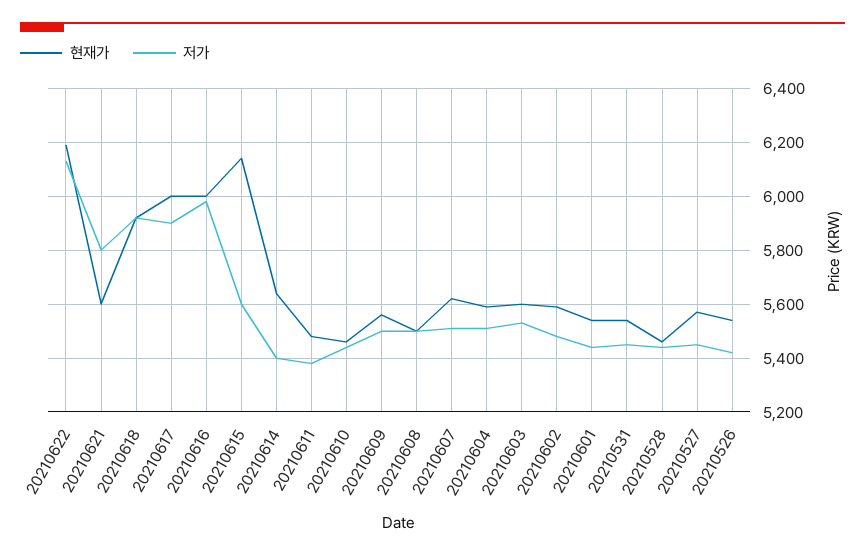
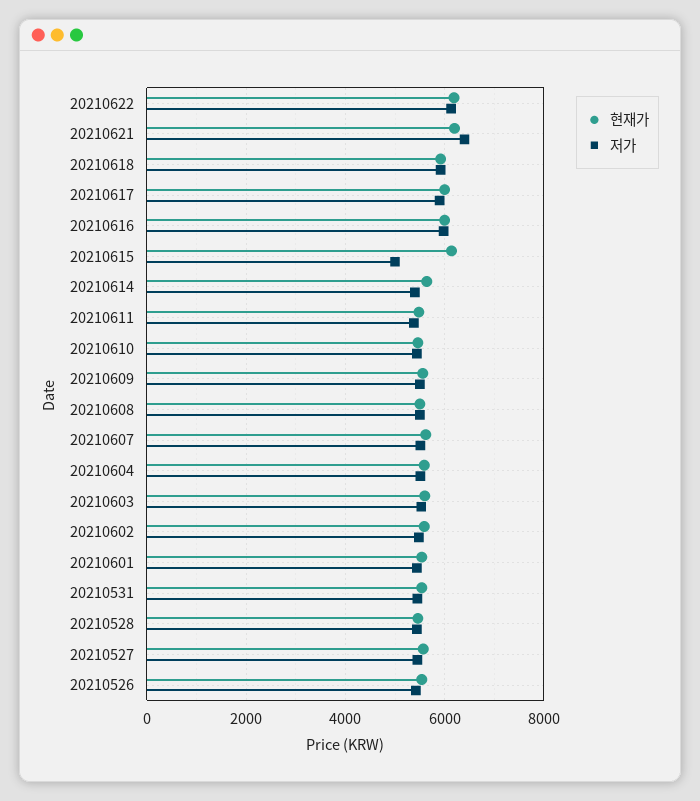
현재가, 20210621: 5600 -> 6200
저가, 20210621: 5800 -> 6400
저가, 20210615: 5600 -> 5000

